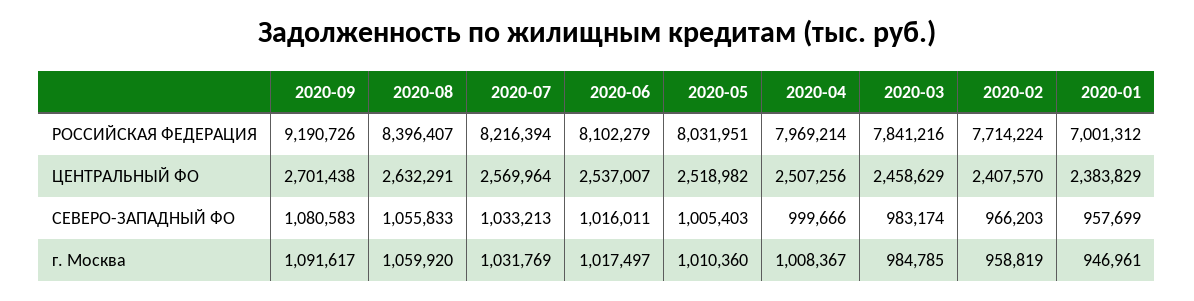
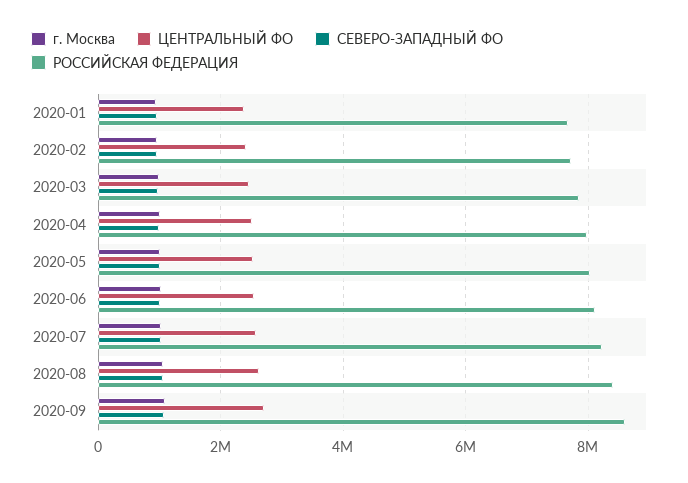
РОССИЙСКАЯ ФЕДЕРАЦИЯ, 2020-09: 9190726 -> 8600000
РОССИЙСКАЯ ФЕДЕРАЦИЯ, 2020-01: 7001312 -> 7600000

